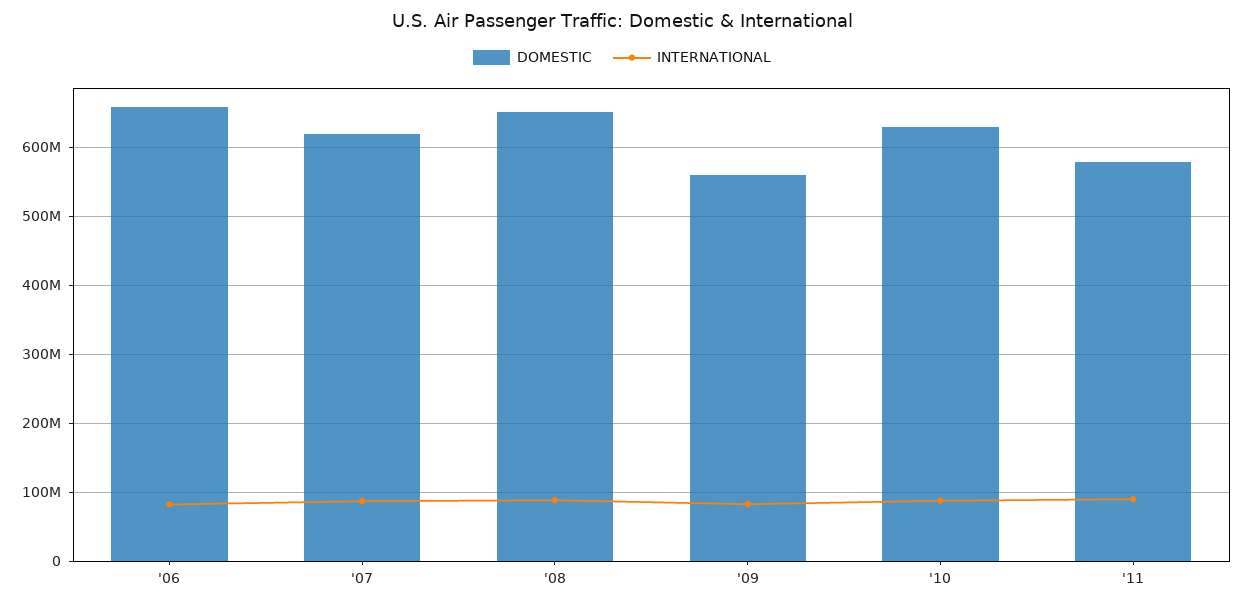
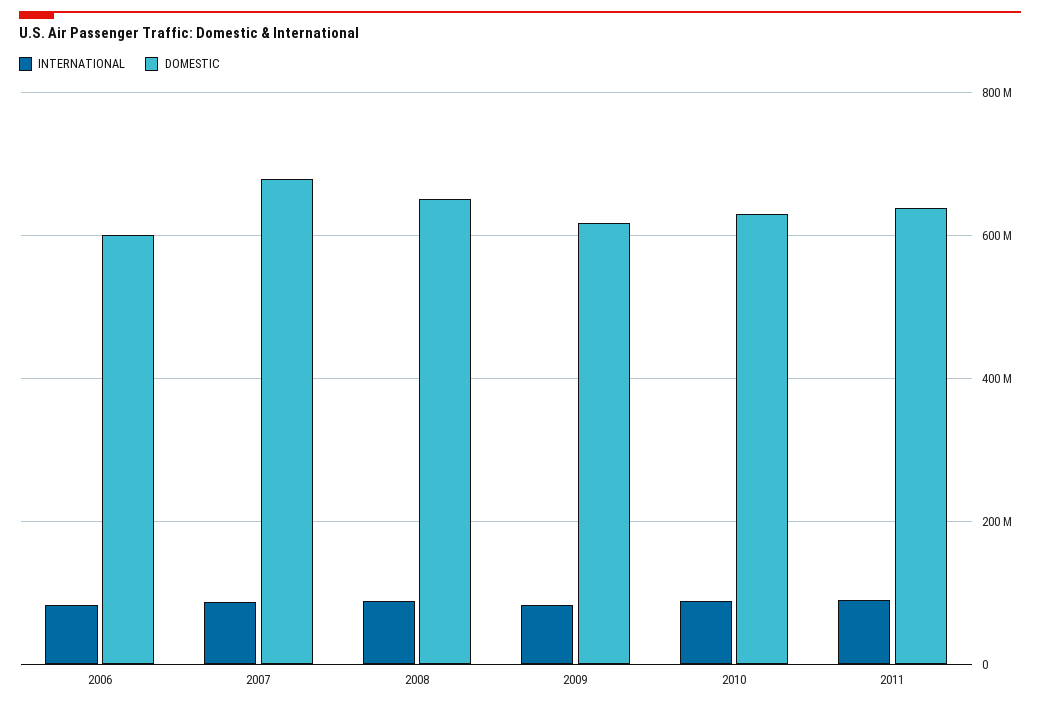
DOMESTIC, '06: 660000000 -> 600000000
DOMESTIC, '07: 620000000 -> 680000000
DOMESTIC, '09: 560000000 -> 620000000
DOMESTIC, '11: 580000000 -> 640000000

